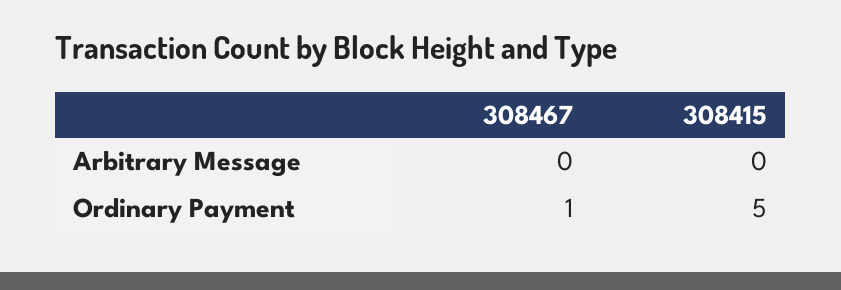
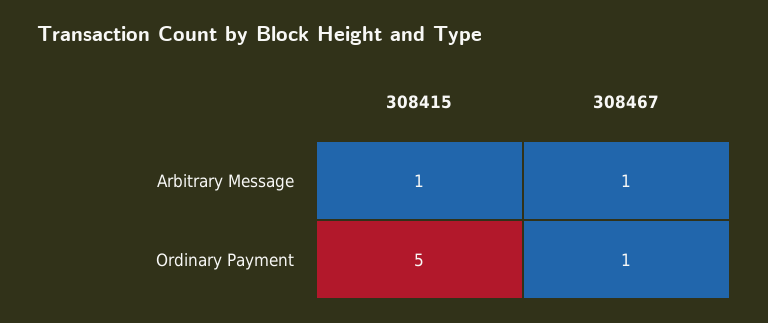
308467, Arbitrary Message: 0 -> 1
308415, Arbitrary Message: 0 -> 1

